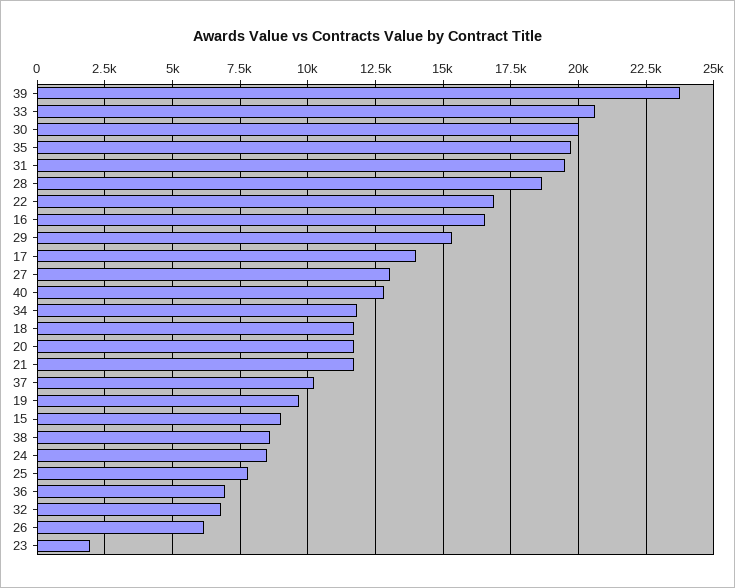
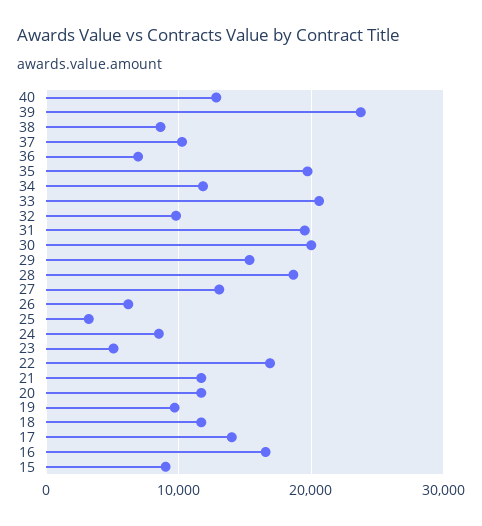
25: 7750 -> 3000
32: 6750 -> 10000
23: 2000 -> 5000

